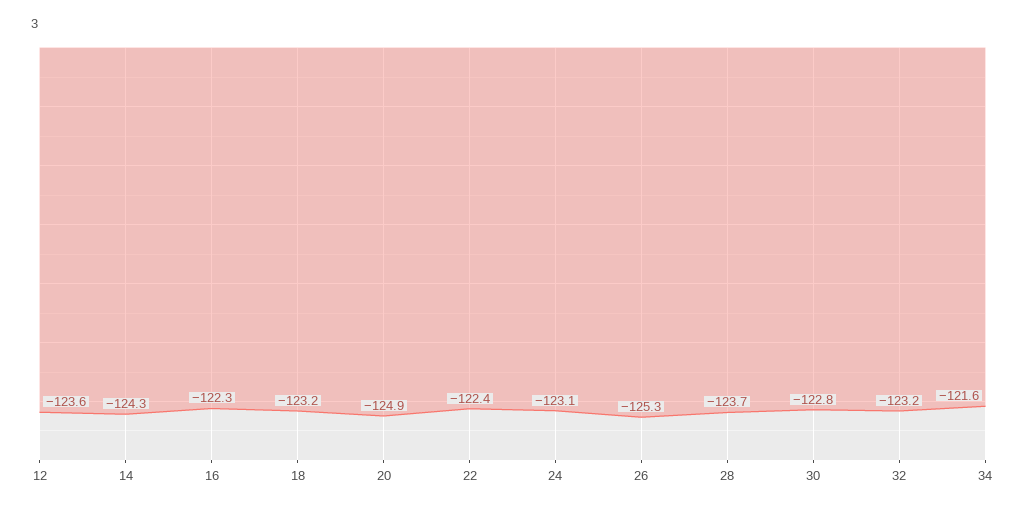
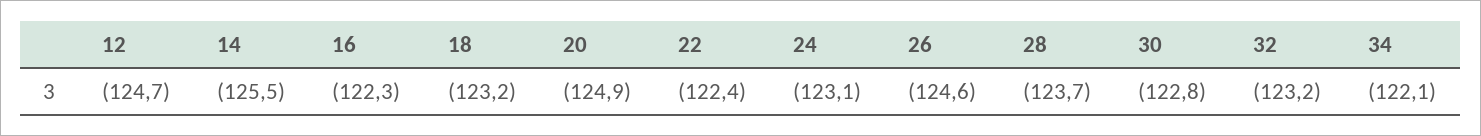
12: -123.6 -> -124.7
14: -124.3 -> -125.5
26: -125.3 -> -124.6
34: -121.6 -> -122.1

